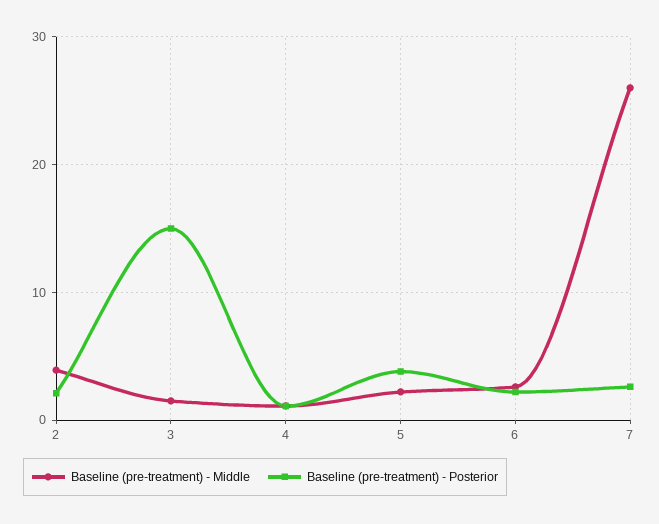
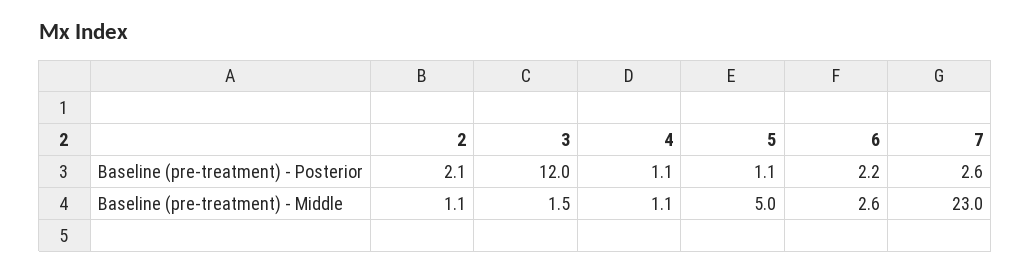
Baseline (pre-treatment) - Middle, 2: 4 -> 1.1
Baseline (pre-treatment) - Posterior, 3: 15 -> 12
Baseline (pre-treatment) - Middle, 5: 2 -> 5
Baseline (pre-treatment) - Posterior, 5: 4 -> 1.1
Baseline (pre-treatment) - Middle, 7: 26 -> 23

